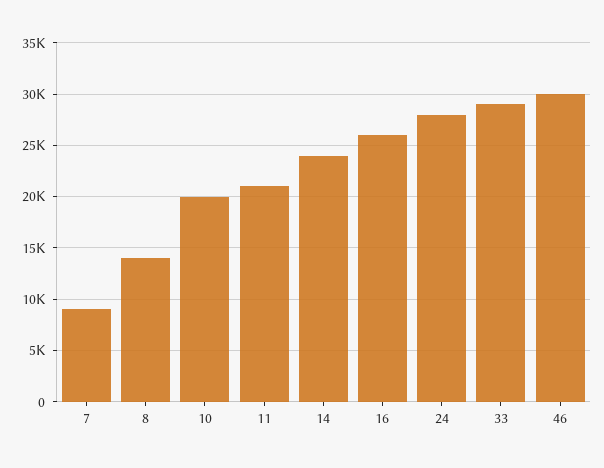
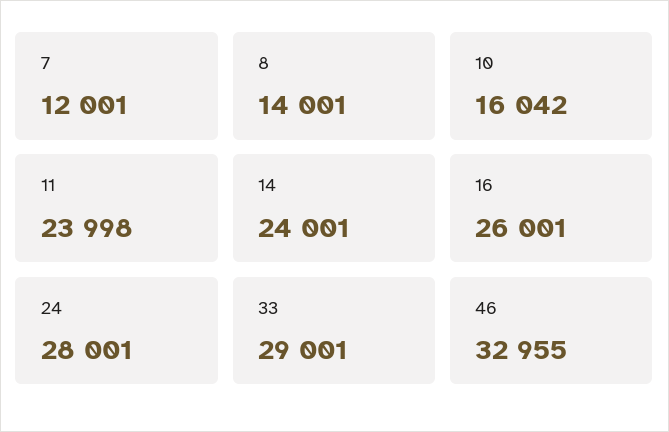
7: 9000 -> 12001
10: 20000 -> 16042
11: 21000 -> 23998
46: 30000 -> 32955

